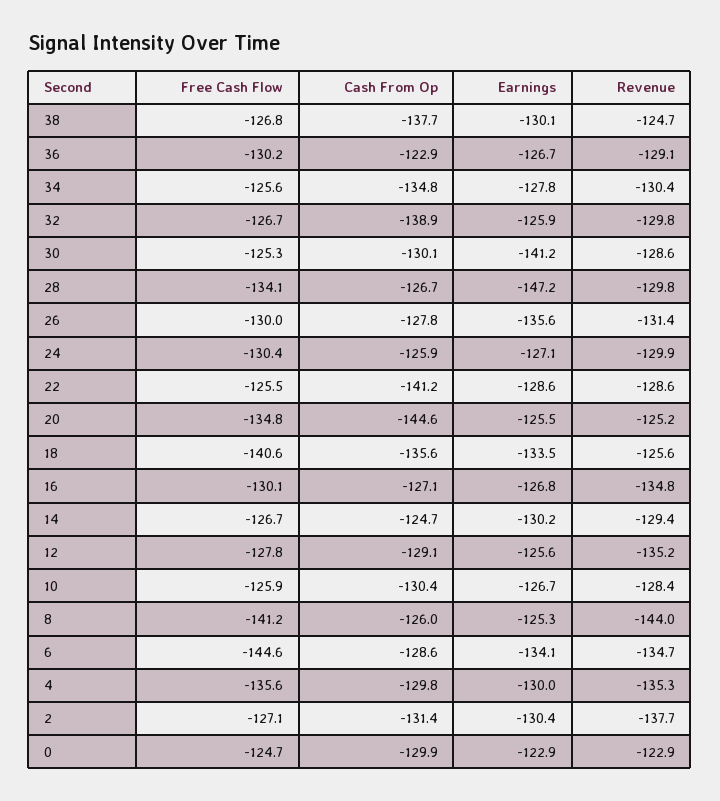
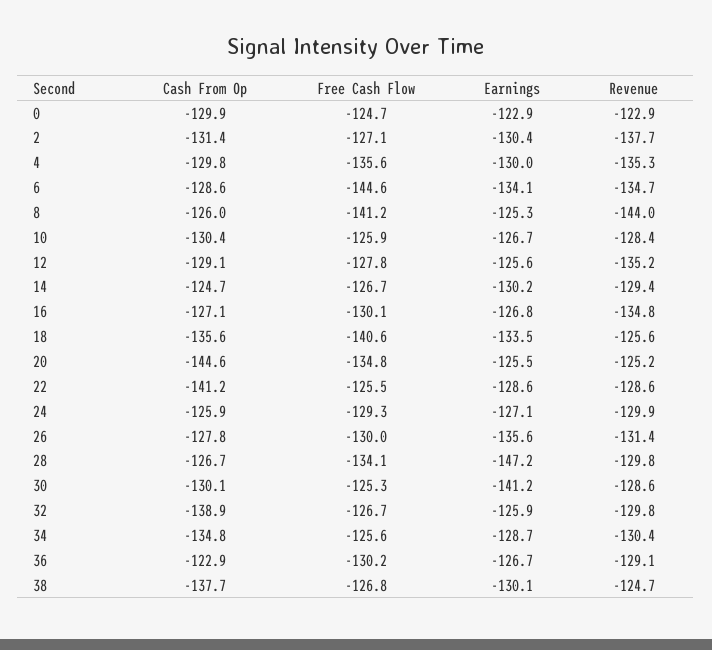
Earnings, 34: -127.8 -> -128.7
Free Cash Flow, 24: -130.4 -> -129.3

